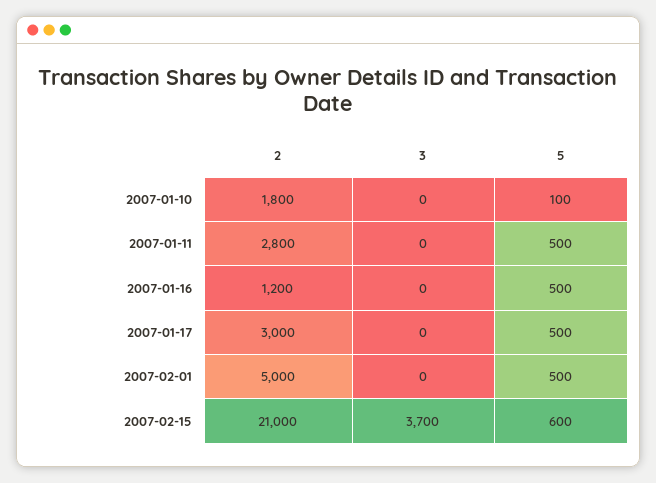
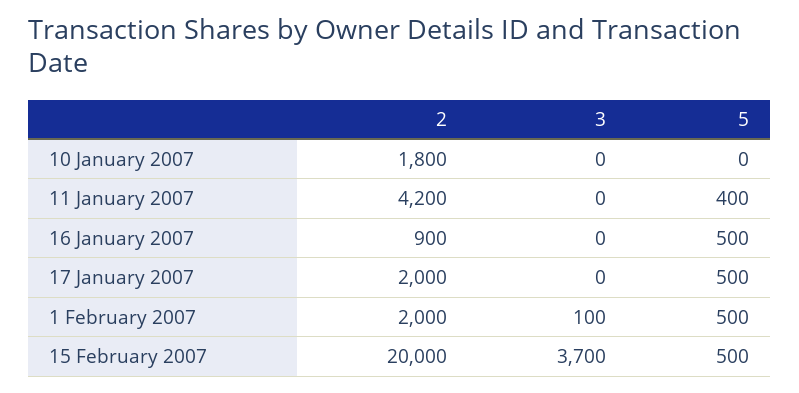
5, 2007-01-10: 100 -> 0
2, 2007-01-11: 2800 -> 4200
5, 2007-01-11: 500 -> 400
2, 2007-01-16: 1200 -> 900
2, 2007-01-17: 3000 -> 2000
2, 2007-02-01: 5000 -> 2000
3, 2007-02-01: 0 -> 100
2, 2007-02-15: 21000 -> 20000
5, 2007-02-15: 600 -> 500

